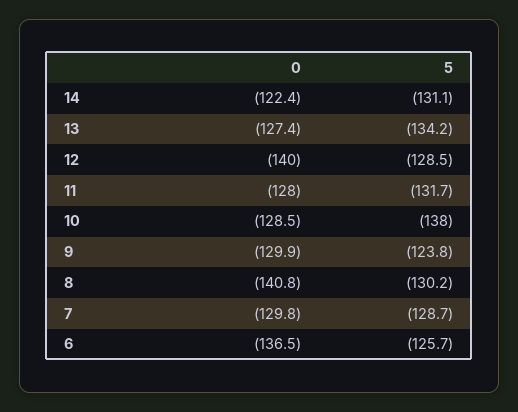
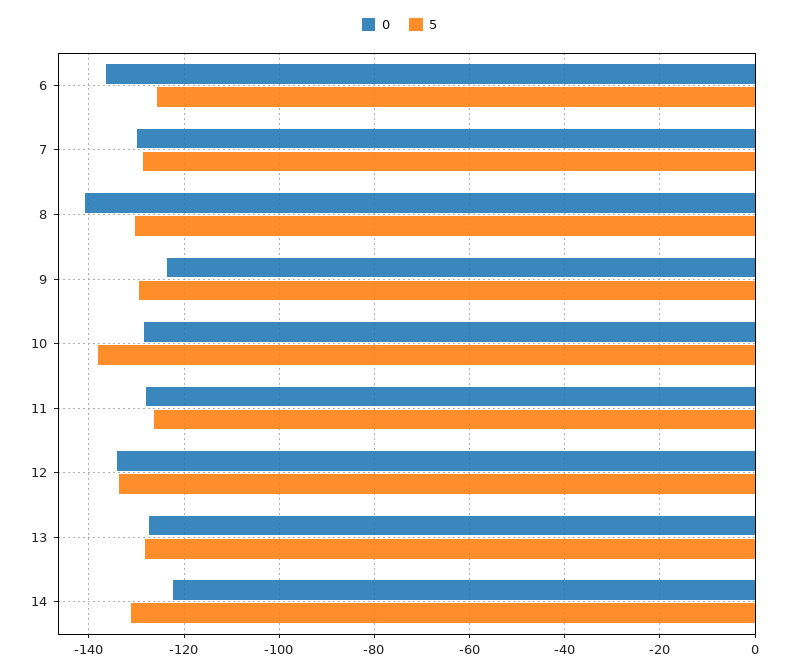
5, 13: -134.2 -> -128
0, 12: -140 -> -134
5, 12: -128.5 -> -134
5, 11: -131.7 -> -126
0, 9: -129.9 -> -124
5, 9: -123.8 -> -130

